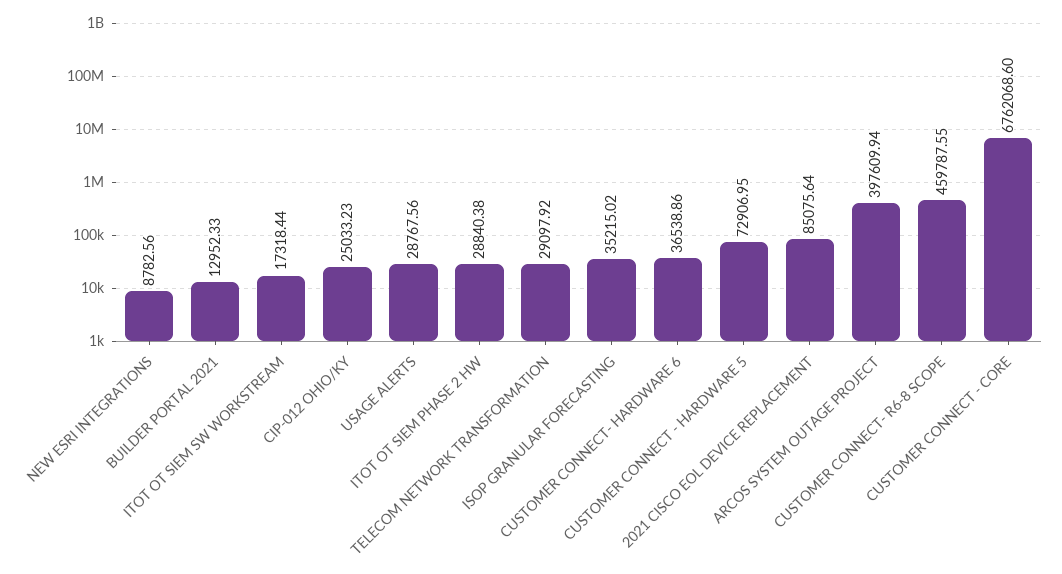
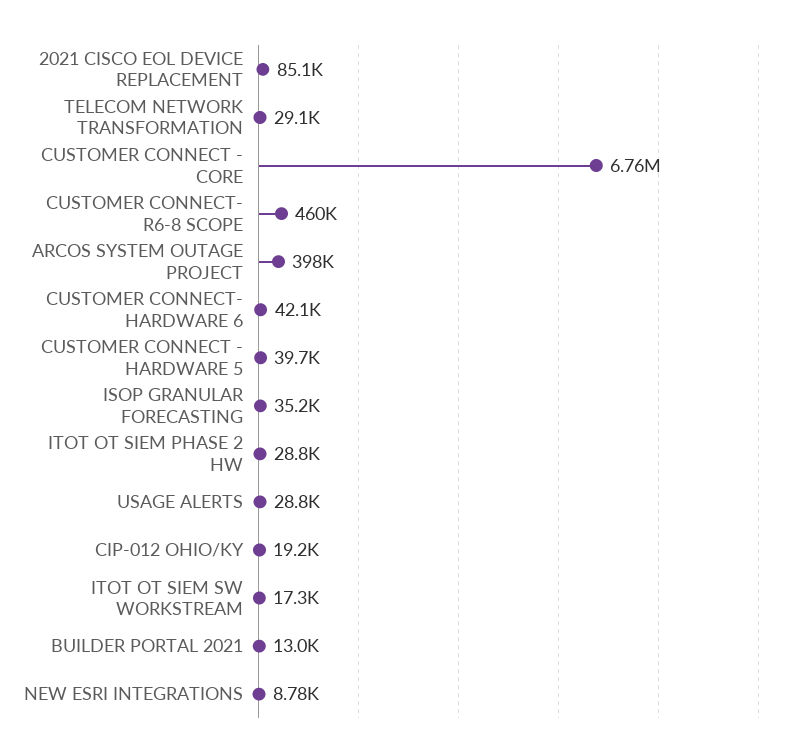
CIP-012 OHIO/KY: 25033.23 -> 19200
CUSTOMER CONNECT- HARDWARE 6: 36538.86 -> 42100
CUSTOMER CONNECT - HARDWARE 5: 72906.95 -> 39700

